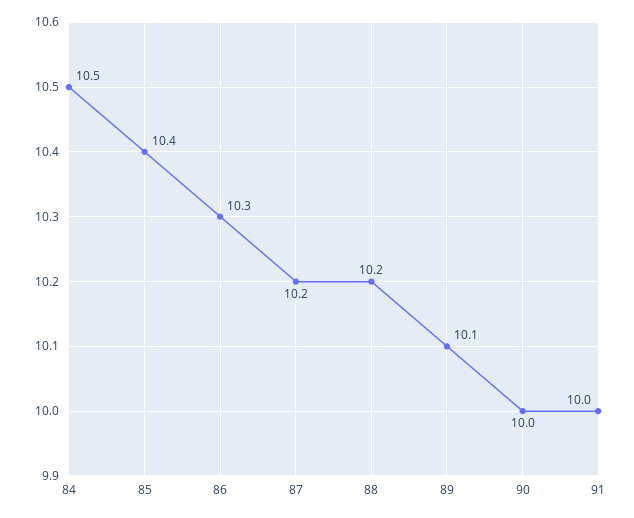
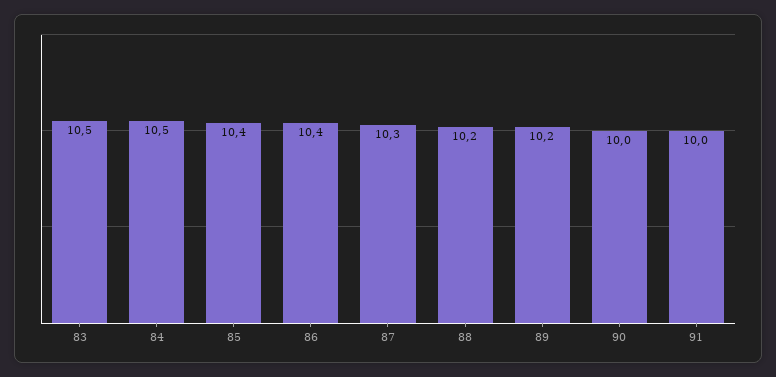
86: 10.3 -> 10.4
87: 10.2 -> 10.3
89: 10.1 -> 10.2
83: none -> 10.5

